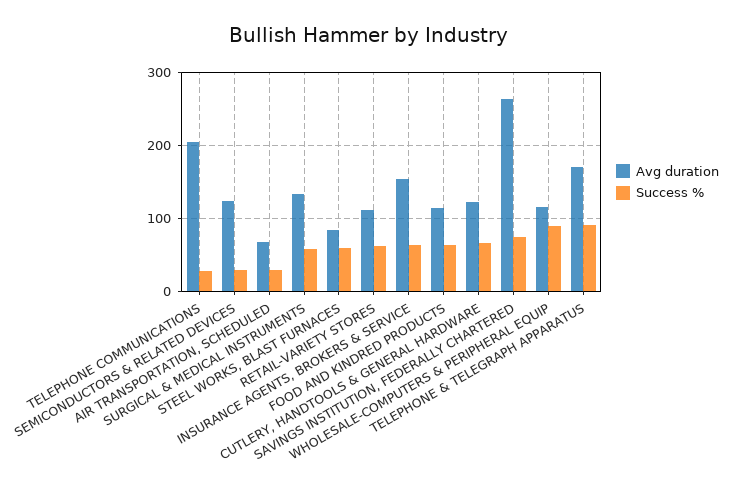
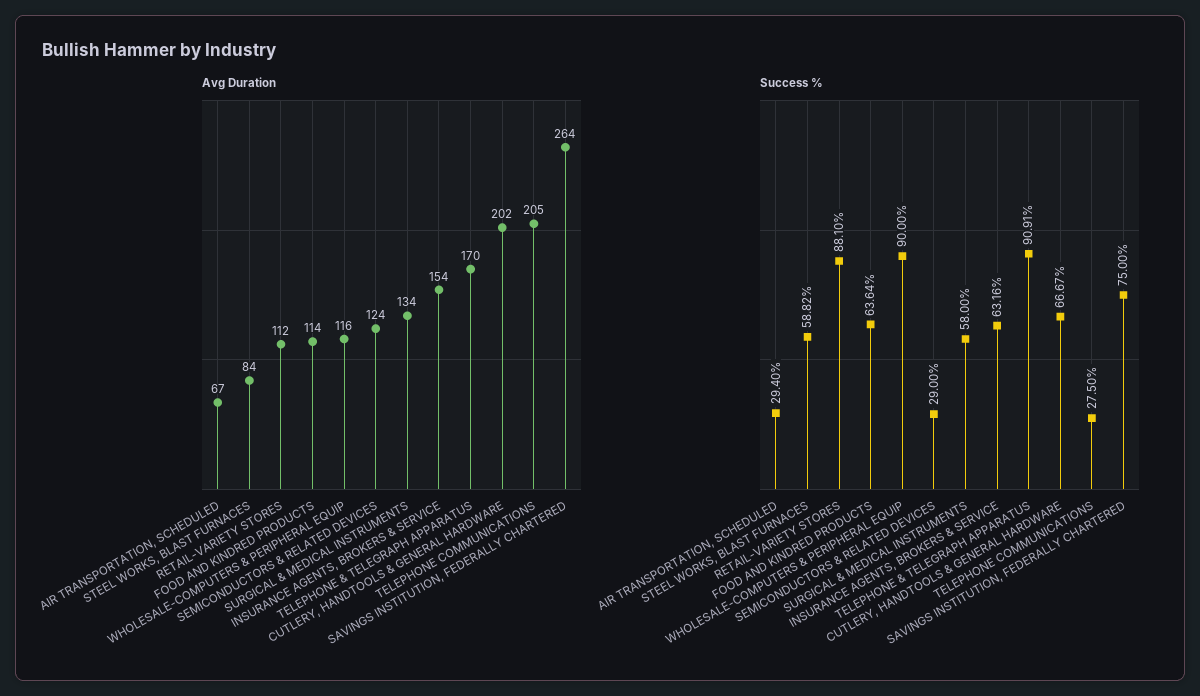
Success %, RETAIL-VARIETY STORES: 60 -> 88.1
Avg duration, CUTLERY, HANDTOOLS & GENERAL HARDWARE: 120 -> 202

